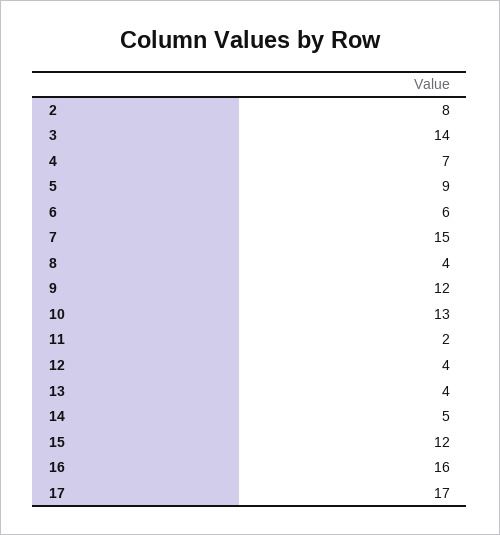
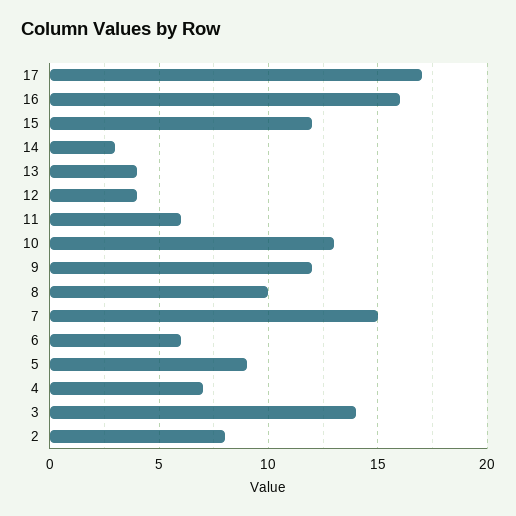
8: 4 -> 10
11: 2 -> 6
14: 5 -> 3

